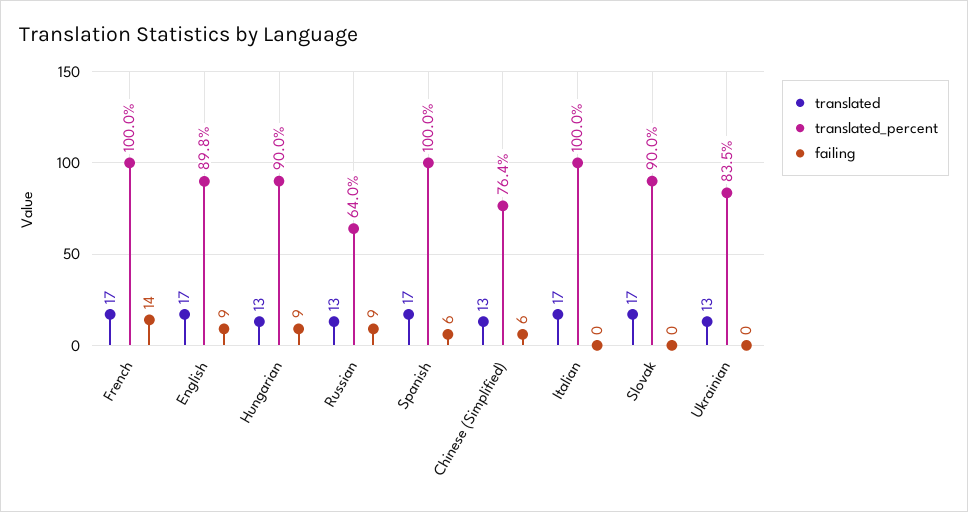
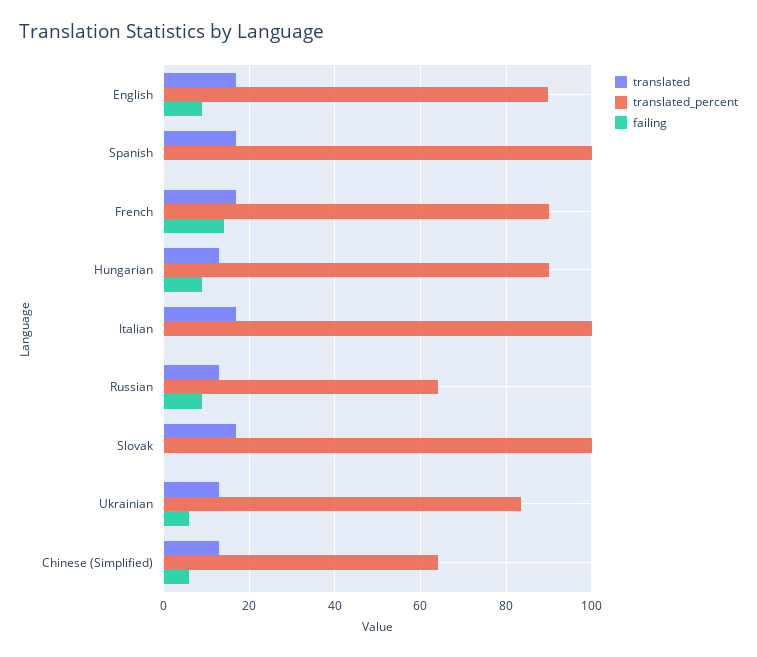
translated_percent, French: 100 -> 90
failing, Spanish: 6 -> 0
translated_percent, Chinese (Simplified): 76.4 -> 64
translated_percent, Slovak: 90 -> 100
failing, Ukrainian: 0 -> 6

